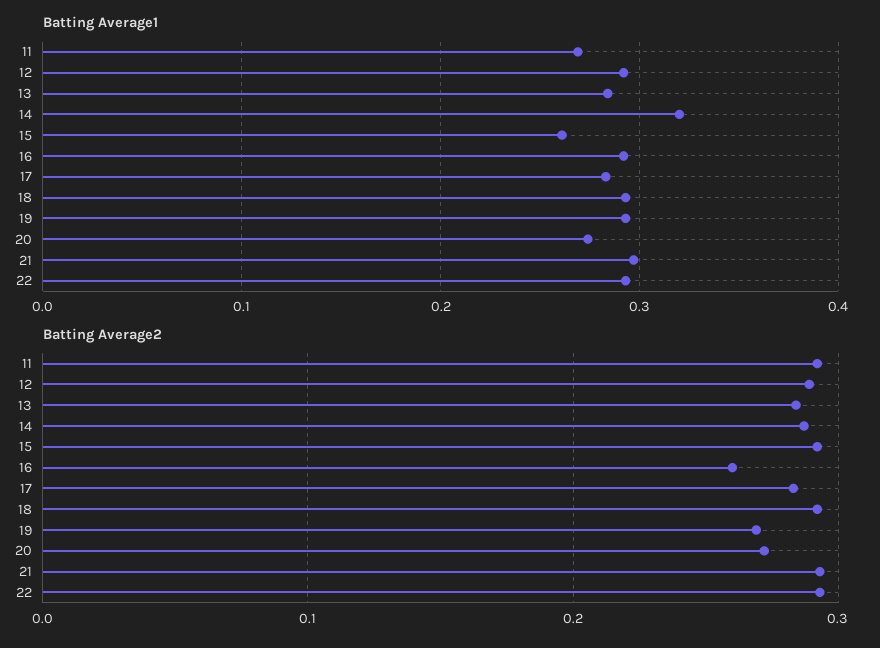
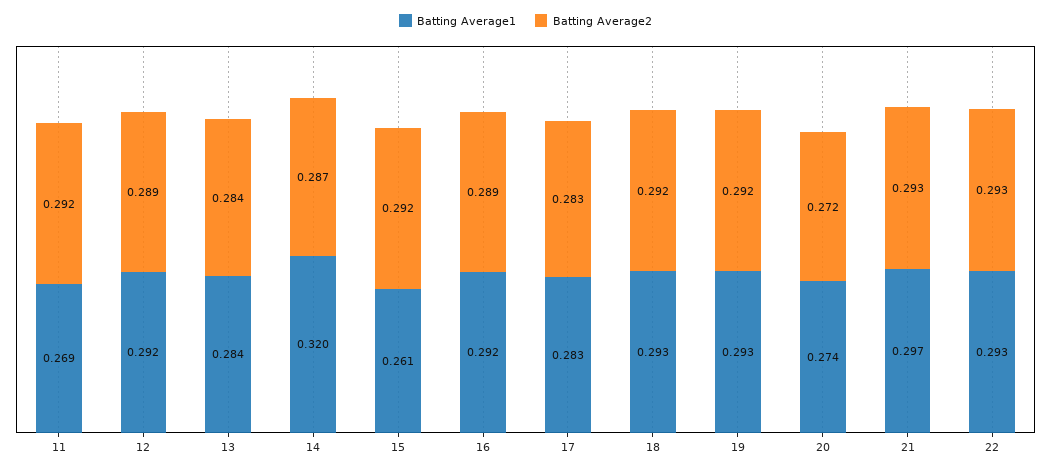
Batting Average2, 16: 0.26 -> 0.289
Batting Average2, 19: 0.27 -> 0.292

